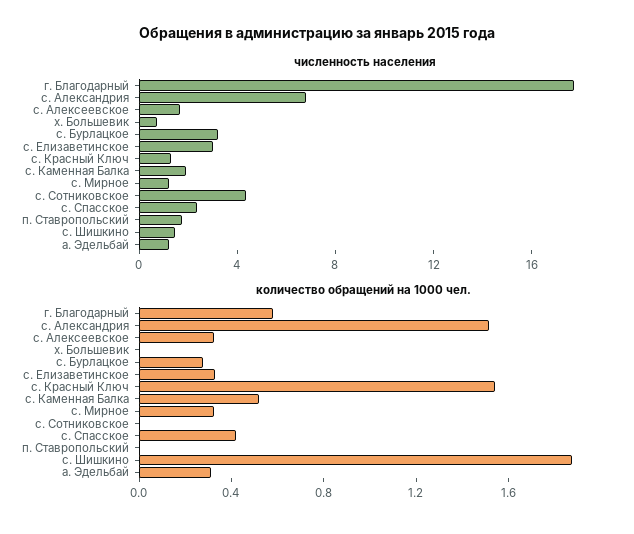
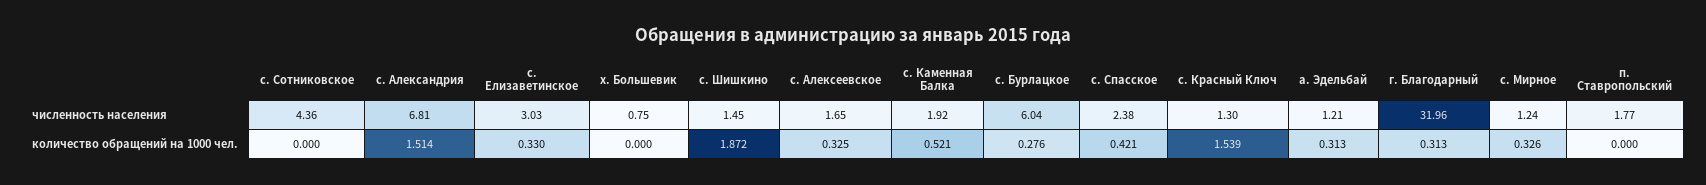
численность населения, г. Благодарный: 18 -> 31.96
численность населения, с. Бурлацкое: 3 -> 6.04
количество обращений на 1000 чел., г. Благодарный: 0.6 -> 0.313

